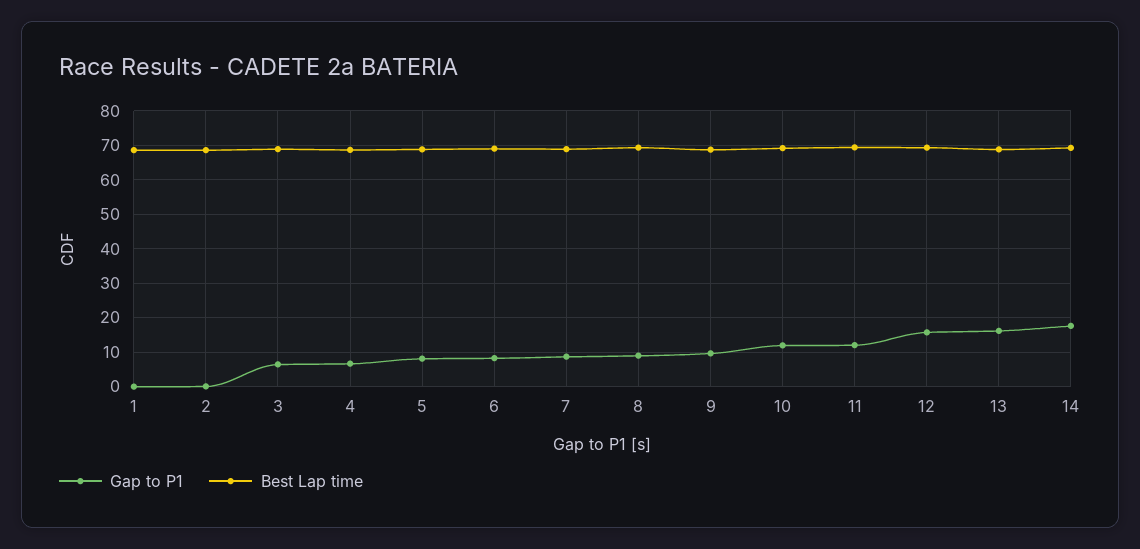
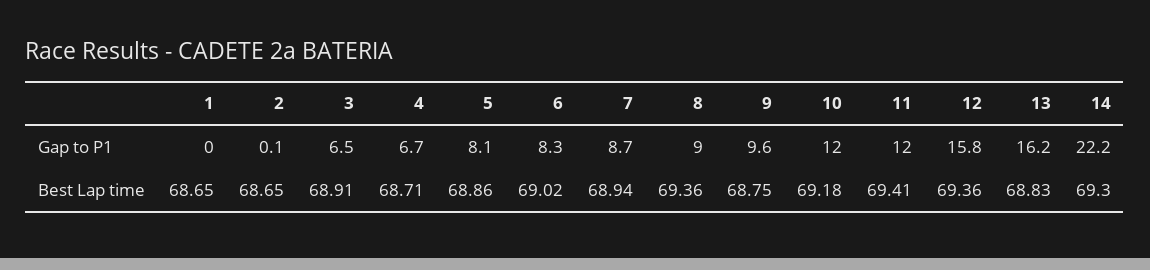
Gap to P1, 14: 18 -> 22.2

